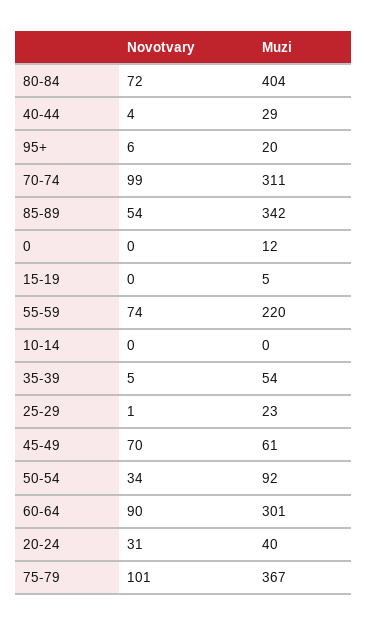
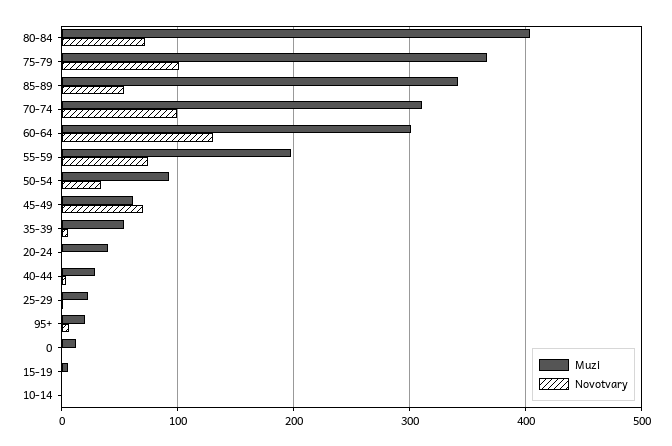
Muzi, 55-59: 220 -> 200
Novotvary, 60-64: 90 -> 130
Novotvary, 20-24: 31 -> 0

